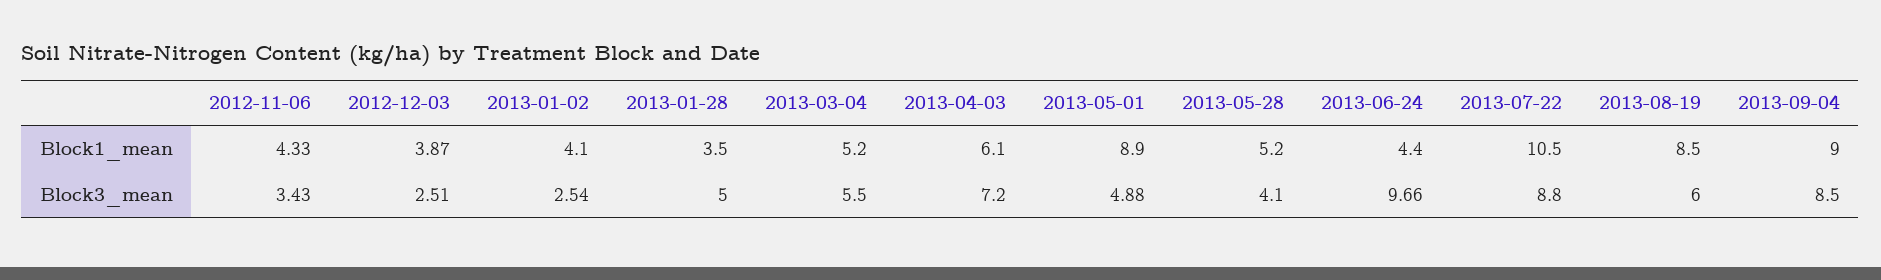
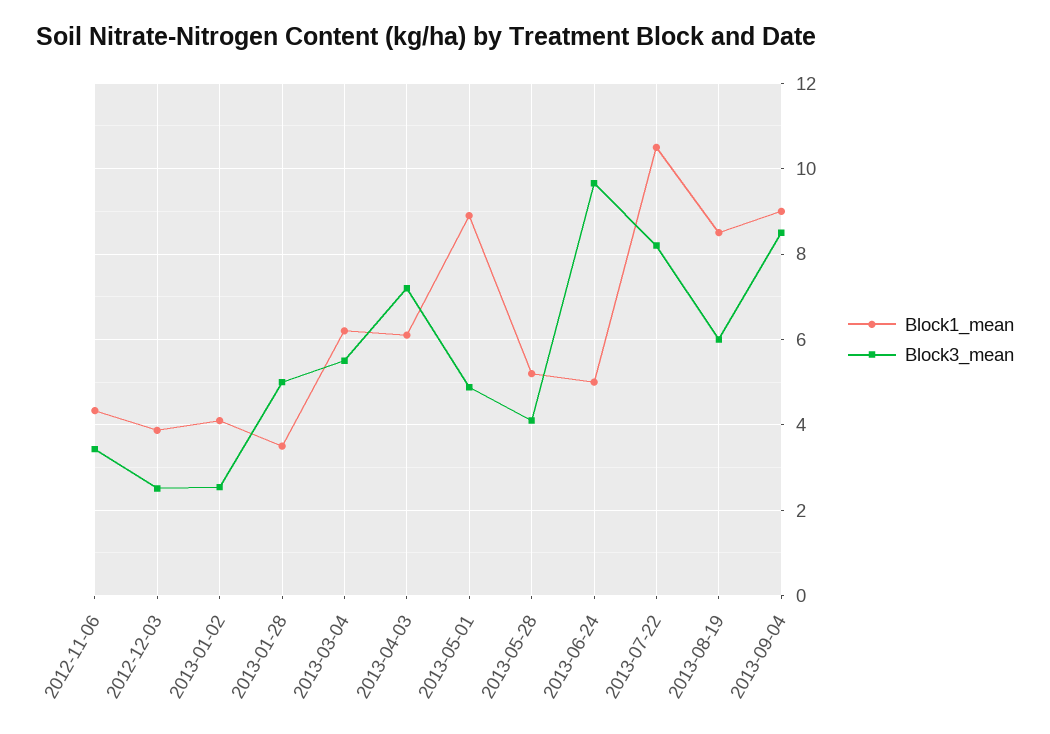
Block1_mean, 2013-03-04: 5.2 -> 6.2
Block1_mean, 2013-06-24: 4.4 -> 5
Block3_mean, 2013-07-22: 8.8 -> 8.2

